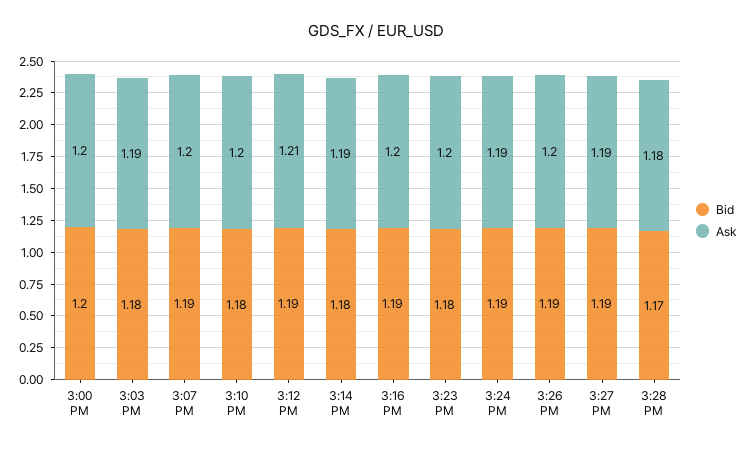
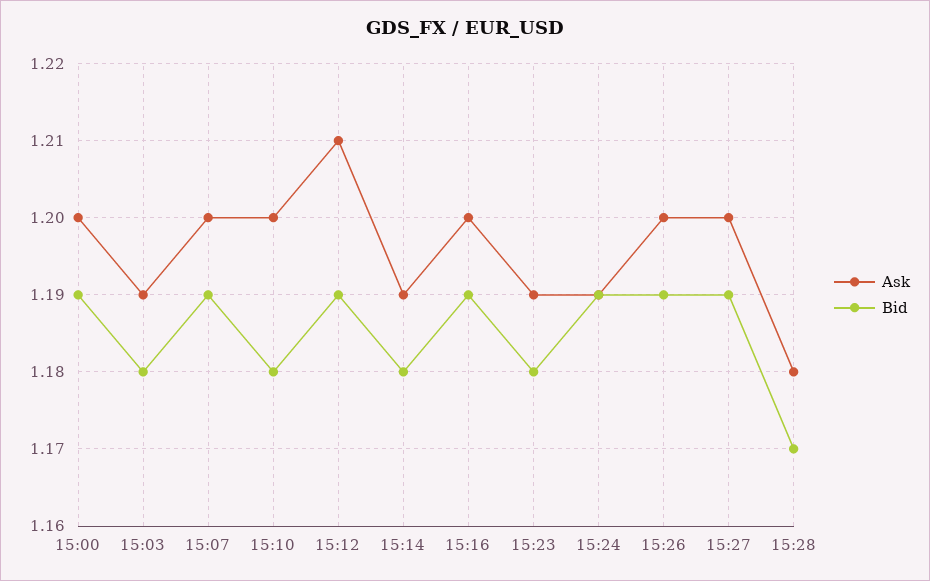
Bid, 3:00 PM: 1.2 -> 1.19
Ask, 3:23 PM: 1.2 -> 1.19
Ask, 3:27 PM: 1.19 -> 1.2

